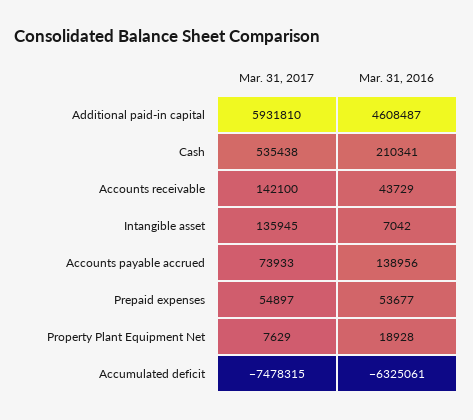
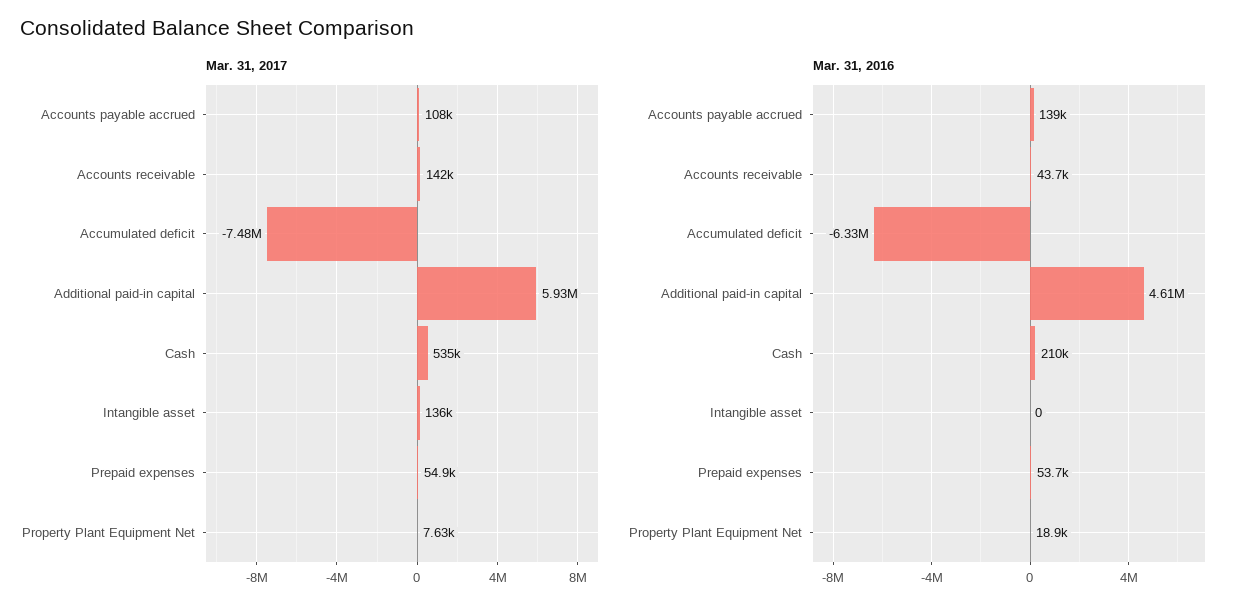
Mar. 31, 2016, Intangible asset: 7042 -> 0
Mar. 31, 2017, Accounts payable accrued: 73933 -> 108000

